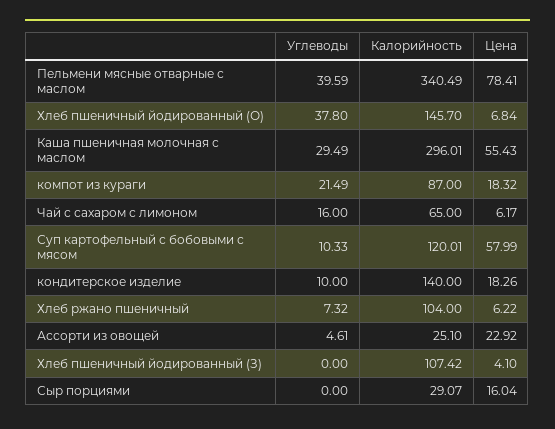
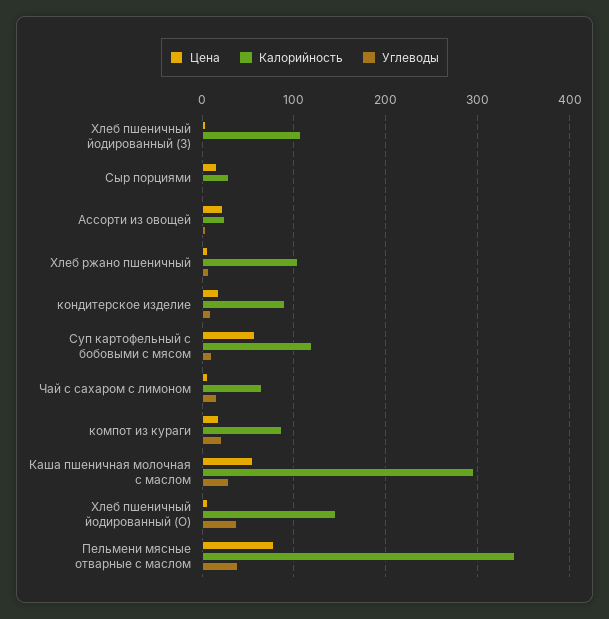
Калорийность, кондитерское изделие: 140 -> 90

